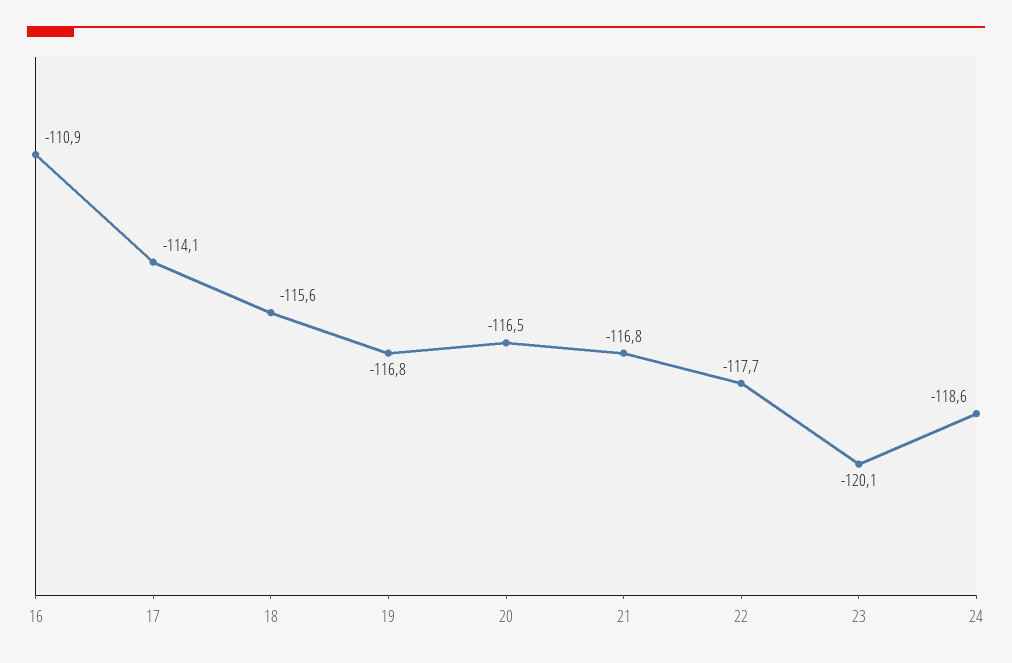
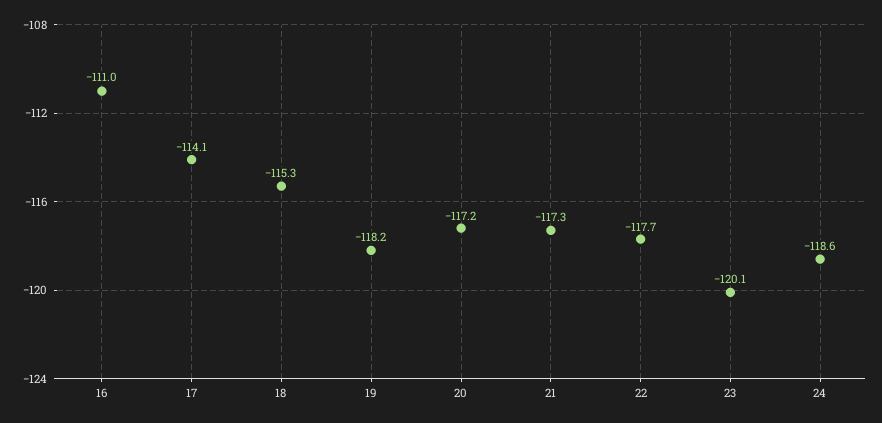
16: -110.9 -> -111
18: -115.6 -> -115.3
19: -116.8 -> -118.2
20: -116.5 -> -117.2
21: -116.8 -> -117.3

